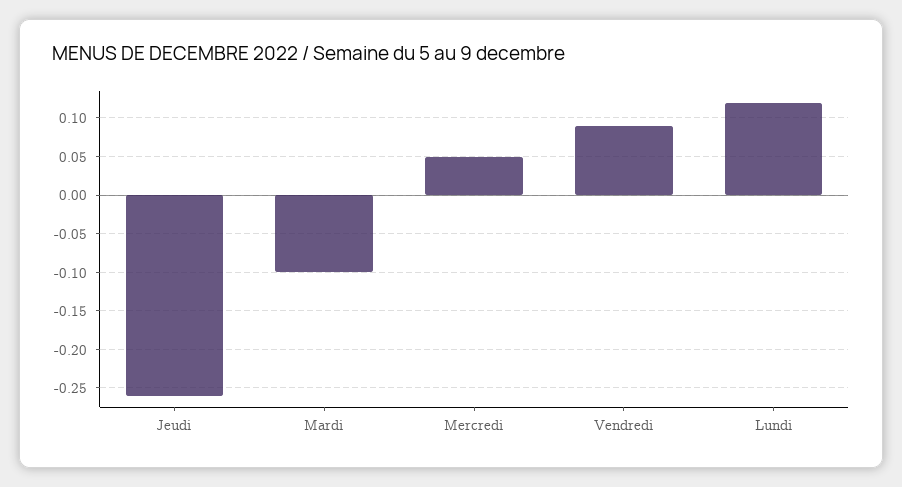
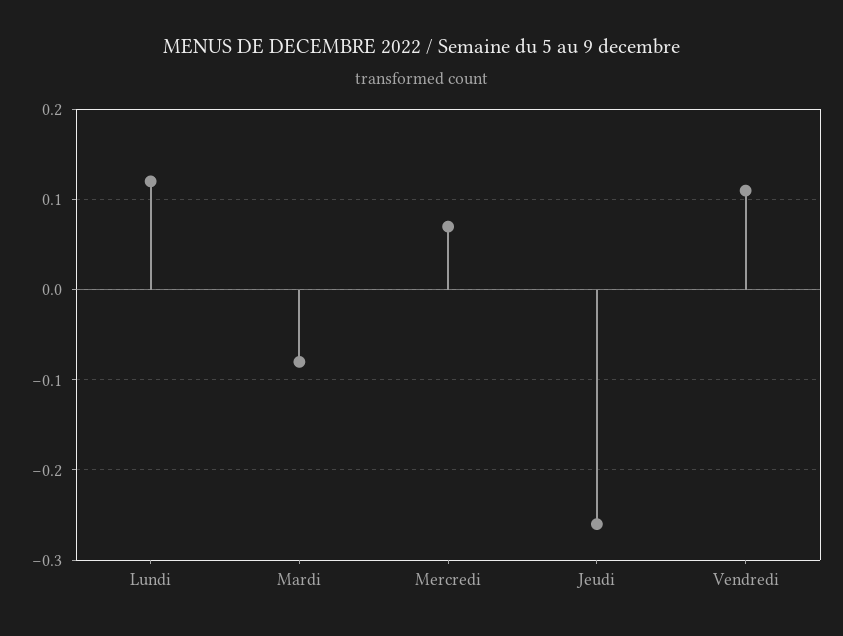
Mardi: -0.1 -> -0.08
Mercredi: 0.05 -> 0.07
Vendredi: 0.09 -> 0.11

